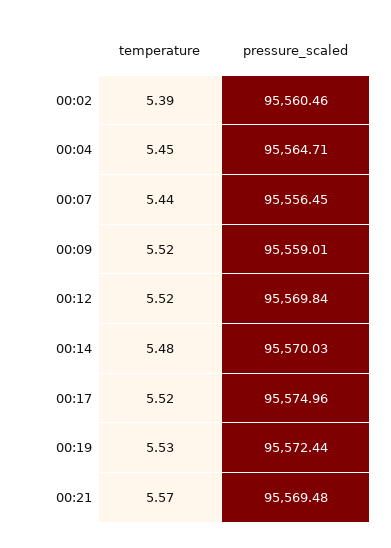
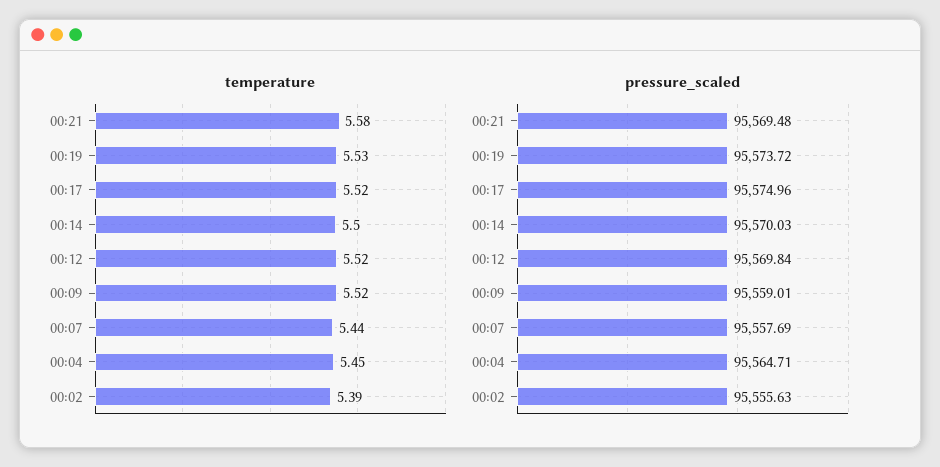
pressure_scaled, 00:02: 95560.46 -> 95555.63
pressure_scaled, 00:07: 95556.45 -> 95557.69
temperature, 00:14: 5.48 -> 5.5
pressure_scaled, 00:19: 95572.44 -> 95573.72
temperature, 00:21: 5.57 -> 5.58

